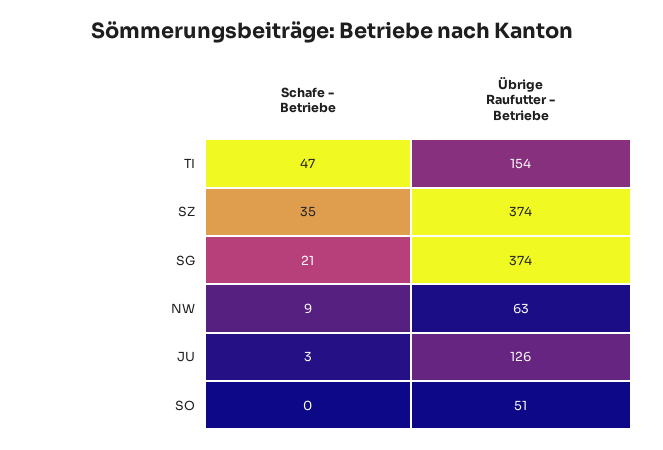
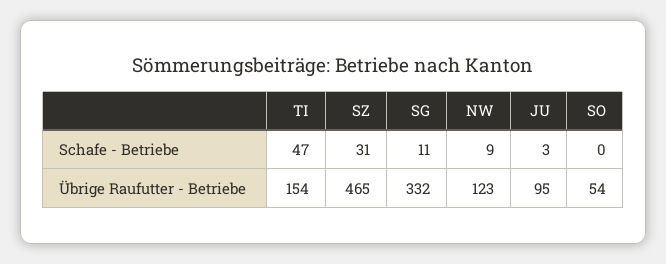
Schafe - Betriebe, SZ: 35 -> 31
Übrige Raufutter - Betriebe, SZ: 374 -> 465
Schafe - Betriebe, SG: 21 -> 11
Übrige Raufutter - Betriebe, SG: 374 -> 332
Übrige Raufutter - Betriebe, NW: 63 -> 123
Übrige Raufutter - Betriebe, JU: 126 -> 95
Übrige Raufutter - Betriebe, SO: 51 -> 54

